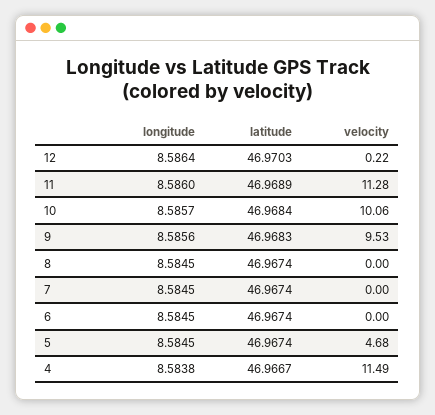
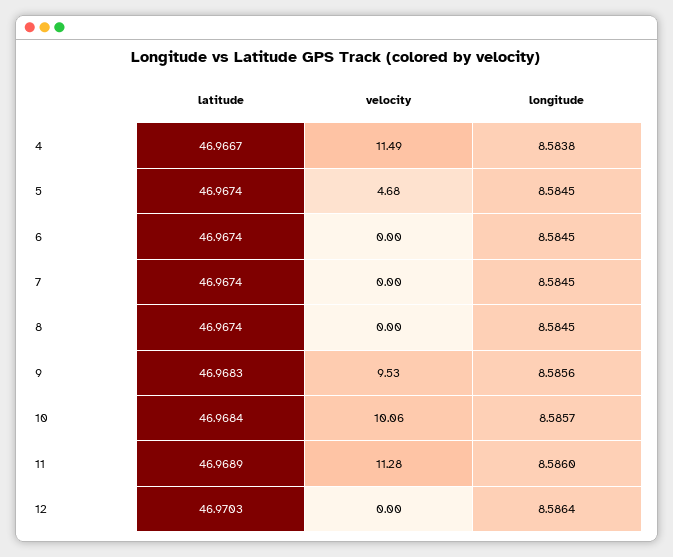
velocity, 12: 0.22 -> 0

